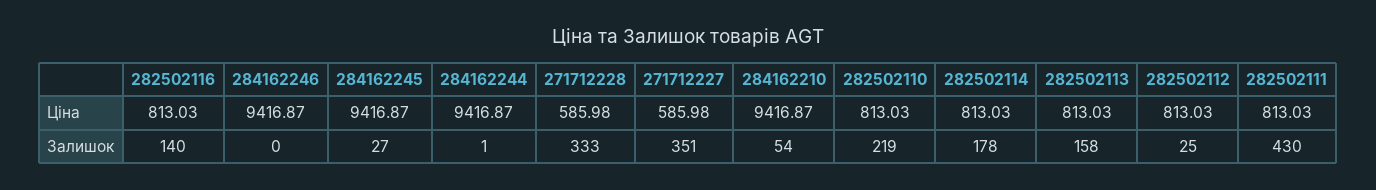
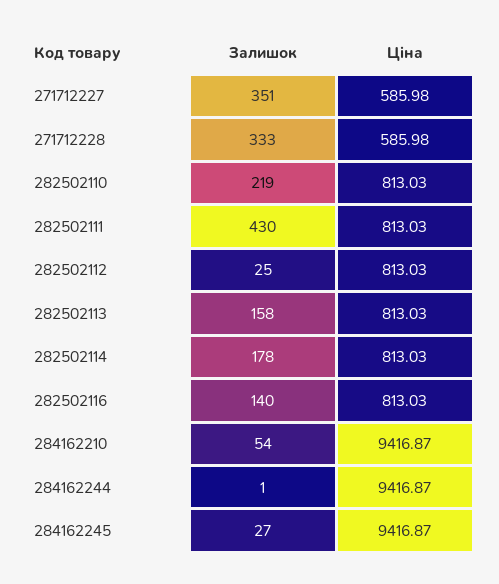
284162246, Ціна: 9416.87 -> none
284162246, Залишок: 0 -> none

